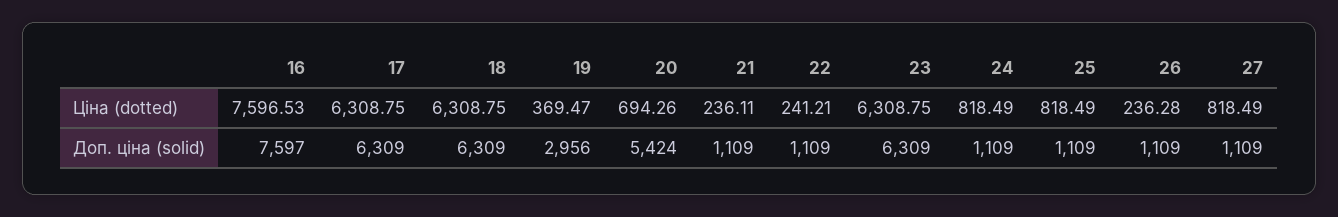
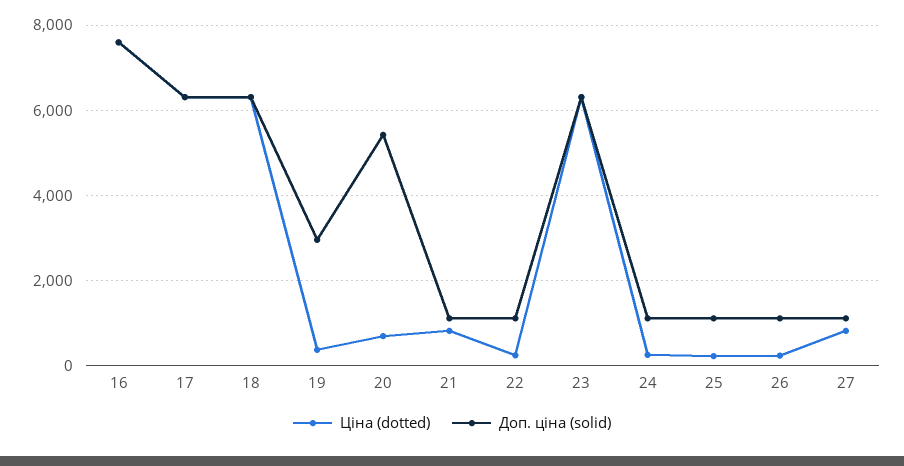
Ціна (dotted), 21: 236.11 -> 800
Ціна (dotted), 24: 818.49 -> 200
Ціна (dotted), 25: 818.49 -> 200

